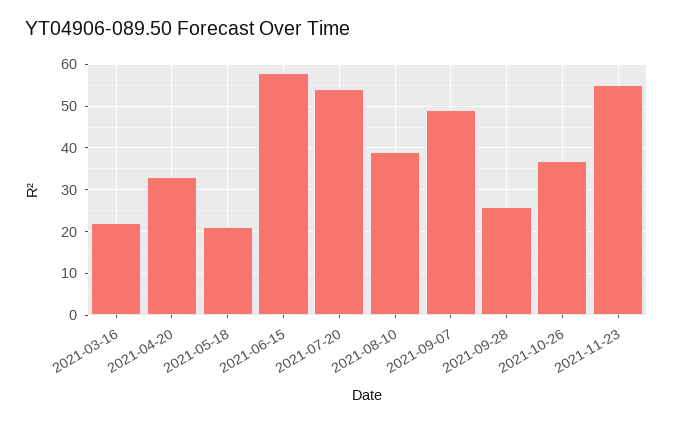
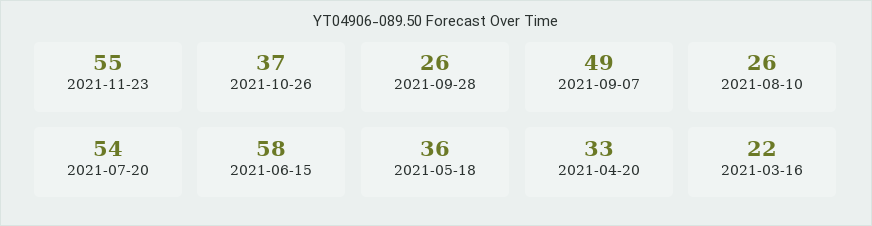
2021-05-18: 20 -> 36
2021-08-10: 40 -> 26

